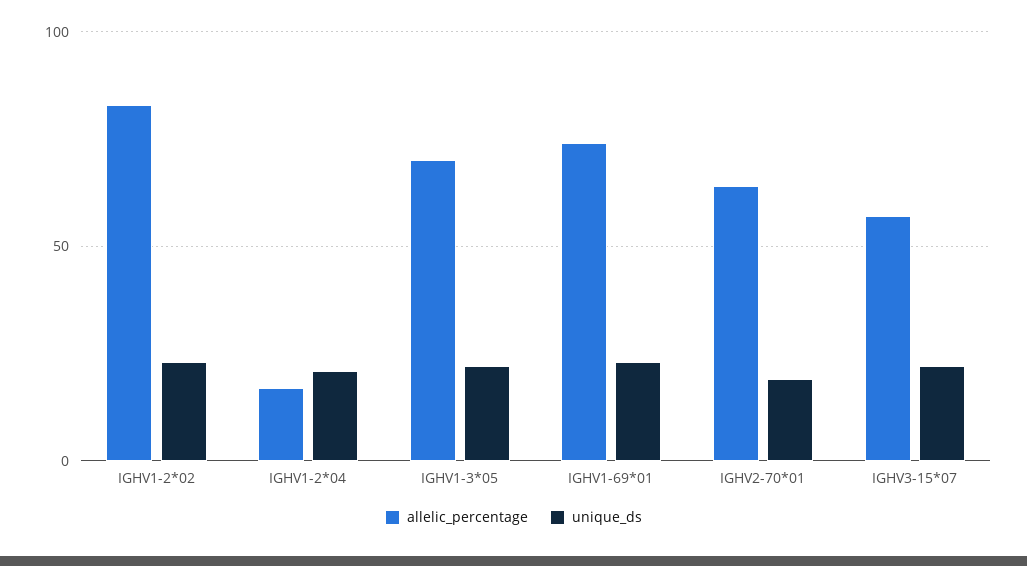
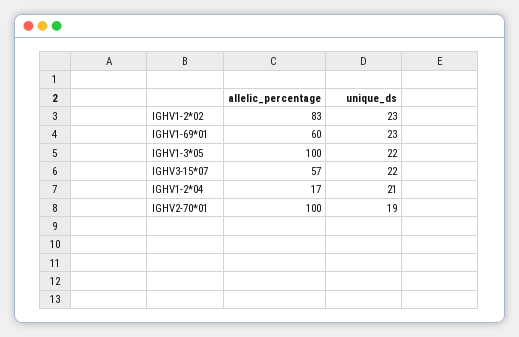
allelic_percentage, IGHV1-3*05: 70 -> 100
allelic_percentage, IGHV1-69*01: 75 -> 60
allelic_percentage, IGHV2-70*01: 65 -> 100

